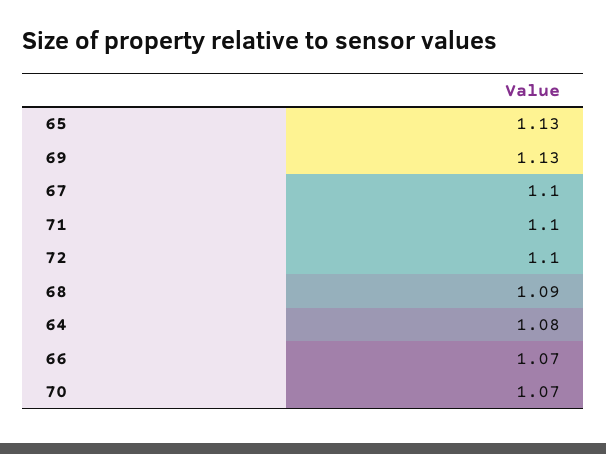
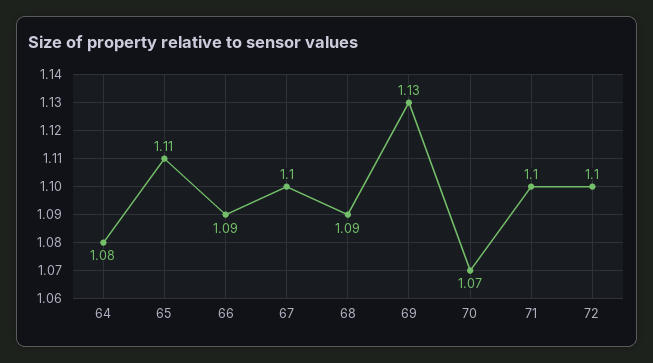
65: 1.13 -> 1.11
66: 1.07 -> 1.09

